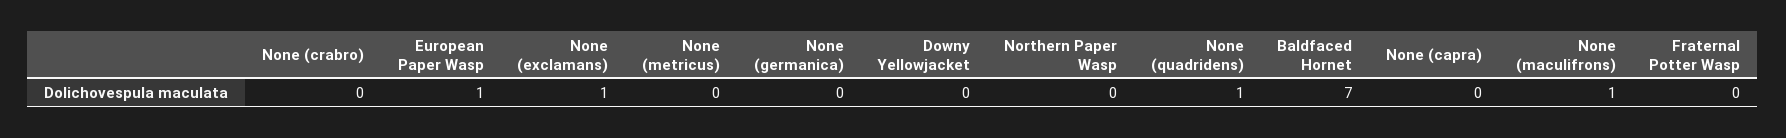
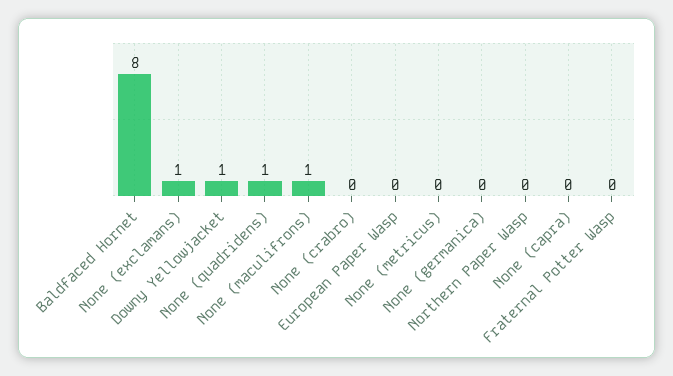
European Paper Wasp: 1 -> 0
Downy Yellowjacket: 0 -> 1
Baldfaced Hornet: 7 -> 8

